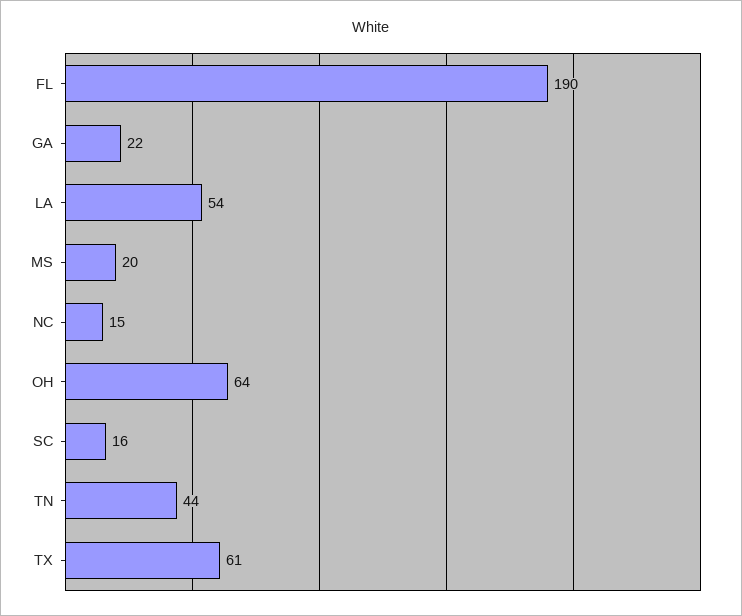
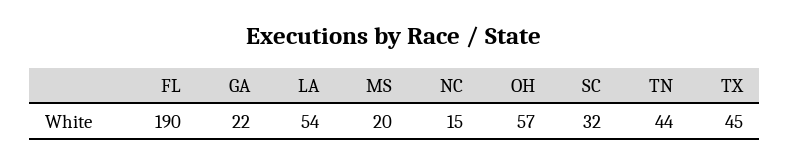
OH: 64 -> 57
SC: 16 -> 32
TX: 61 -> 45

